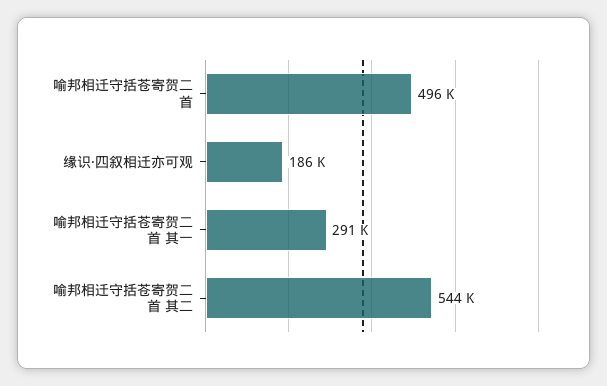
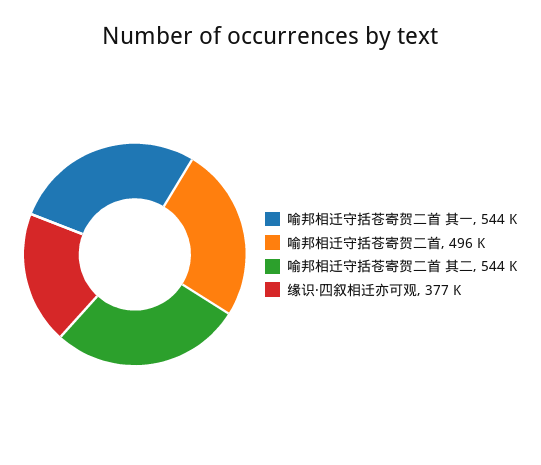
缘识·四叙相迁亦可观: 186000 -> 377000
喻邦相迁守括苍寄贺二首 其一: 291000 -> 544000

